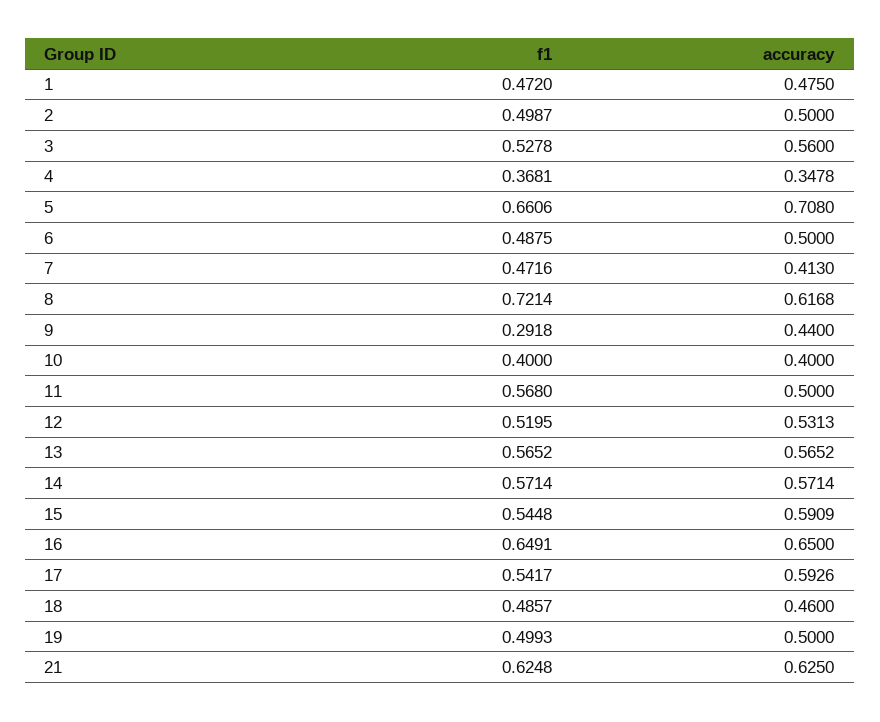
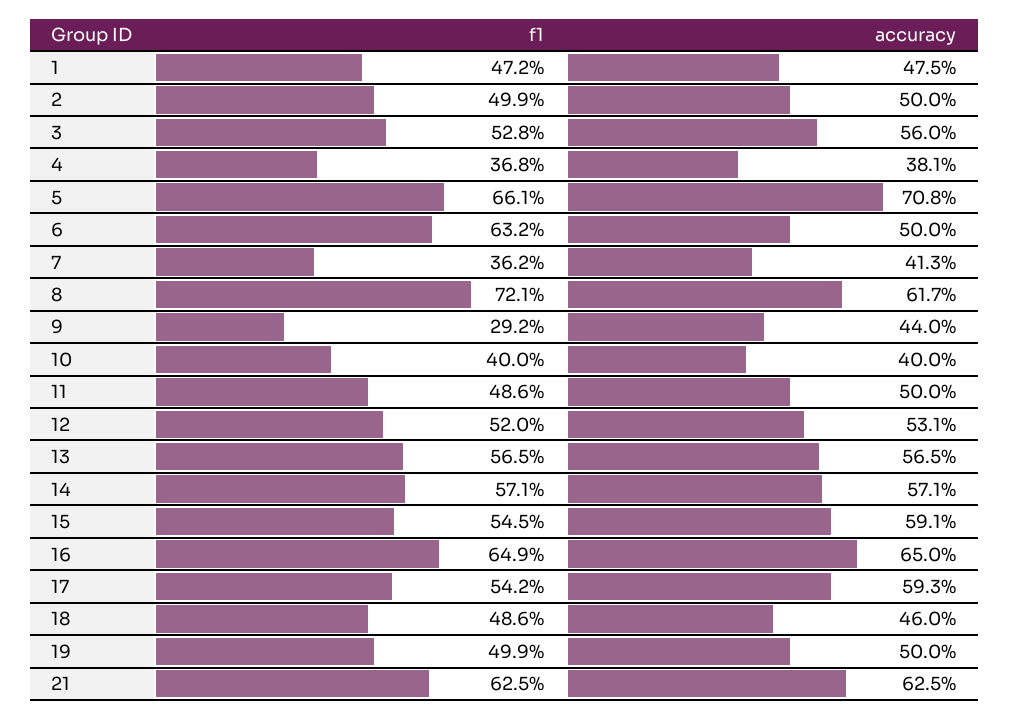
accuracy, 4: 0.3478 -> 0.381
f1, 6: 0.4875 -> 0.632
f1, 7: 0.4716 -> 0.362
f1, 11: 0.568 -> 0.486

